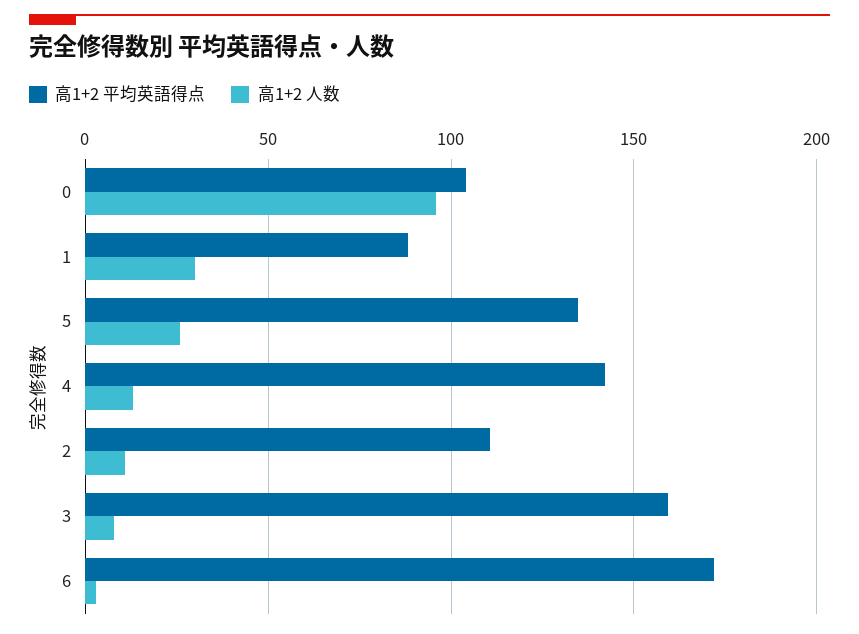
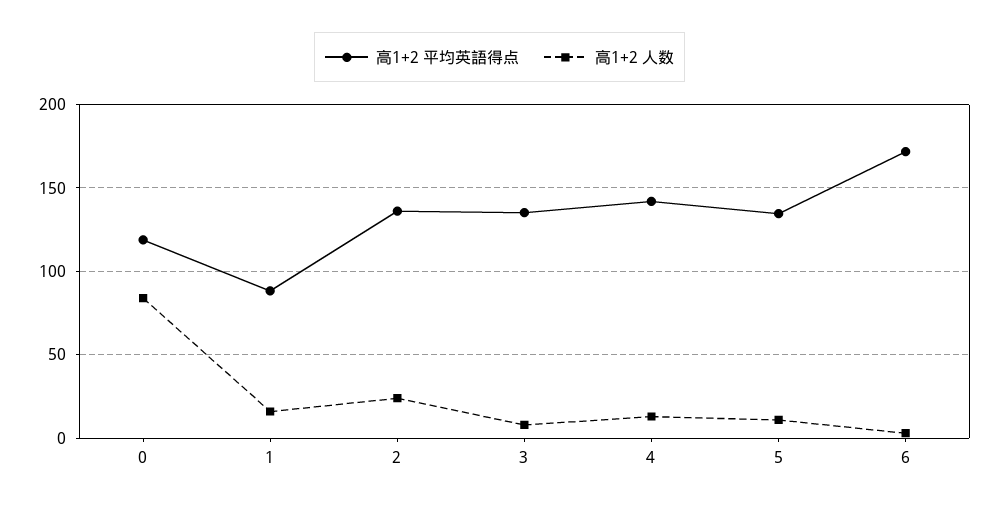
高1+2 平均英語得点, 0: 105 -> 120
高1+2 人数, 0: 95 -> 85
高1+2 人数, 1: 30 -> 15
高1+2 人数, 5: 25 -> 10
高1+2 平均英語得点, 2: 110 -> 135
高1+2 人数, 2: 10 -> 25
高1+2 平均英語得点, 3: 160 -> 135

